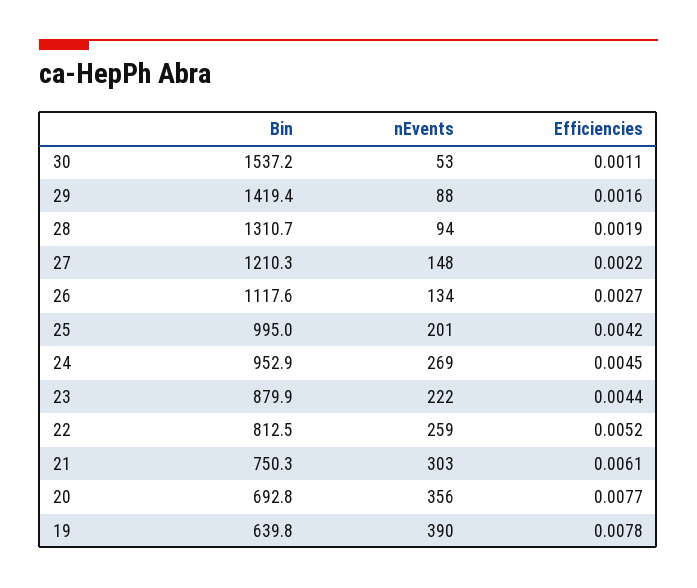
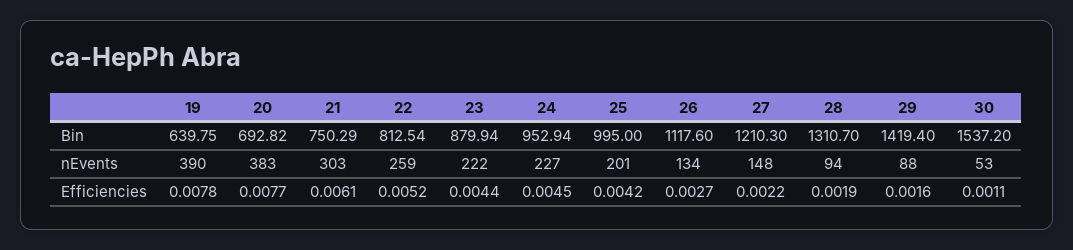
nEvents, 24: 269 -> 227
nEvents, 20: 356 -> 383

